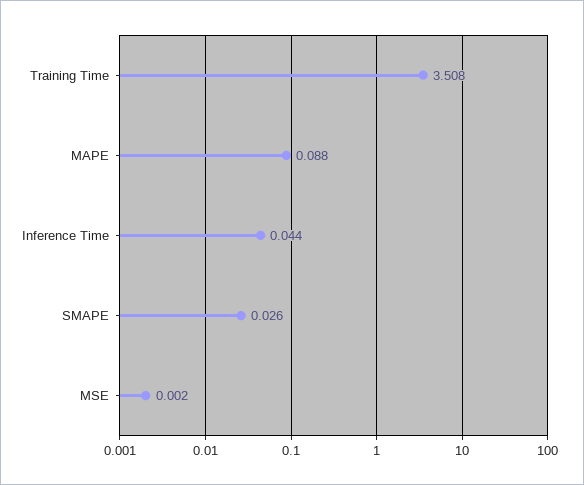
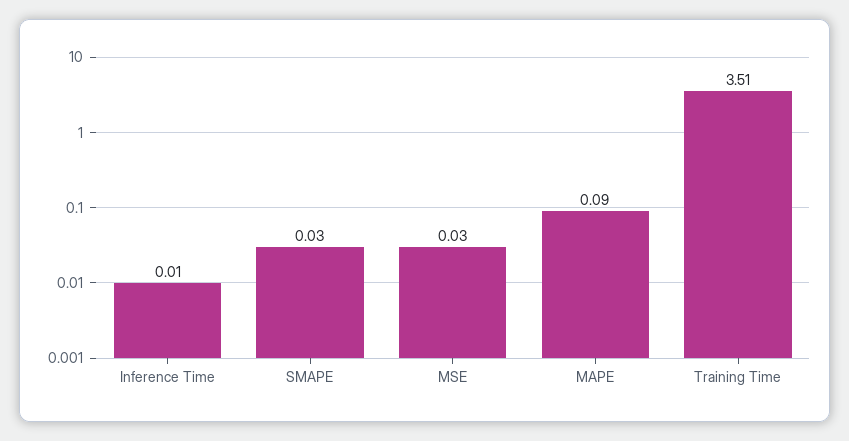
Inference Time: 0.044 -> 0.01
MSE: 0.002 -> 0.03

